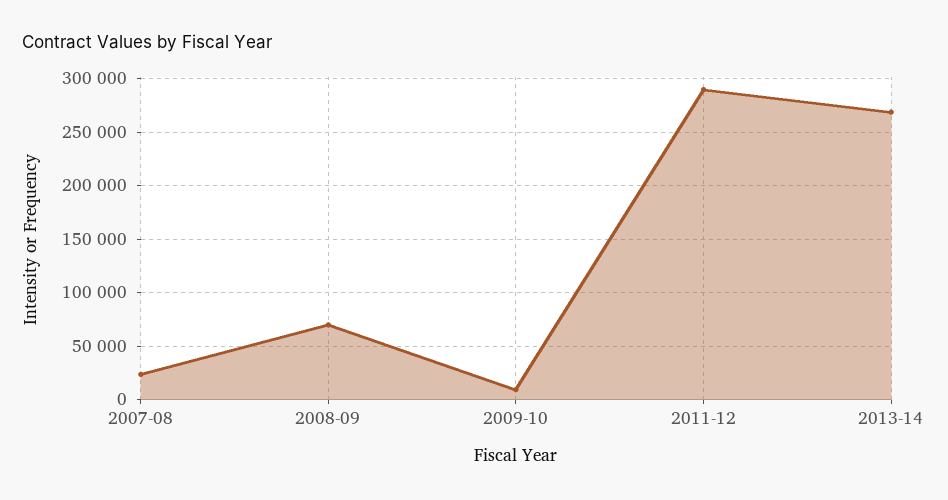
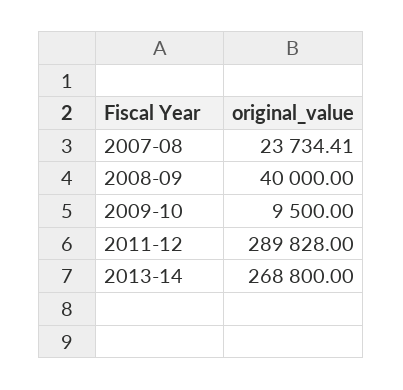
2008-09: 70000 -> 40000

